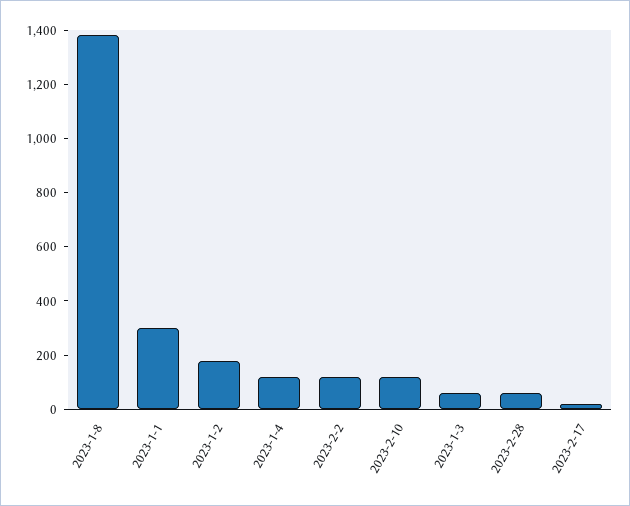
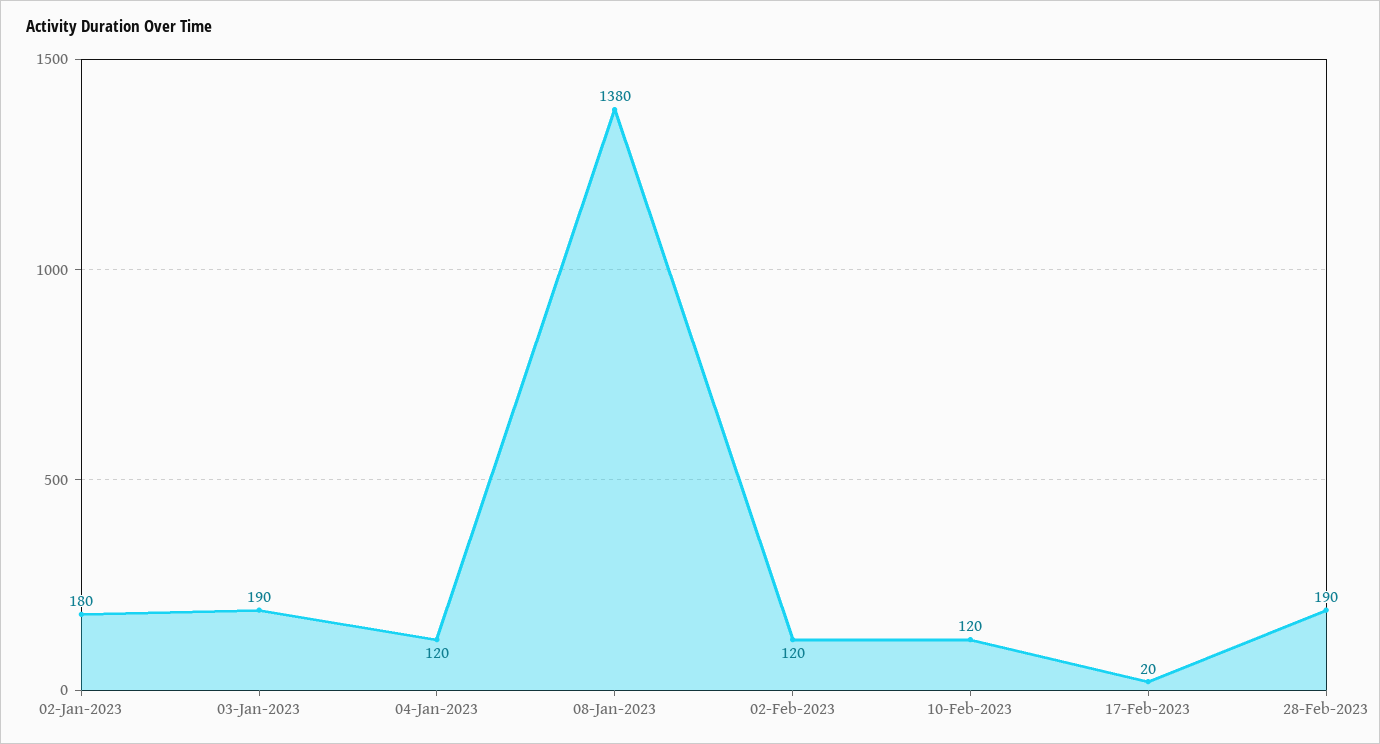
2023-1-1: 300 -> none
2023-1-3: 50 -> 190
2023-2-28: 50 -> 190

